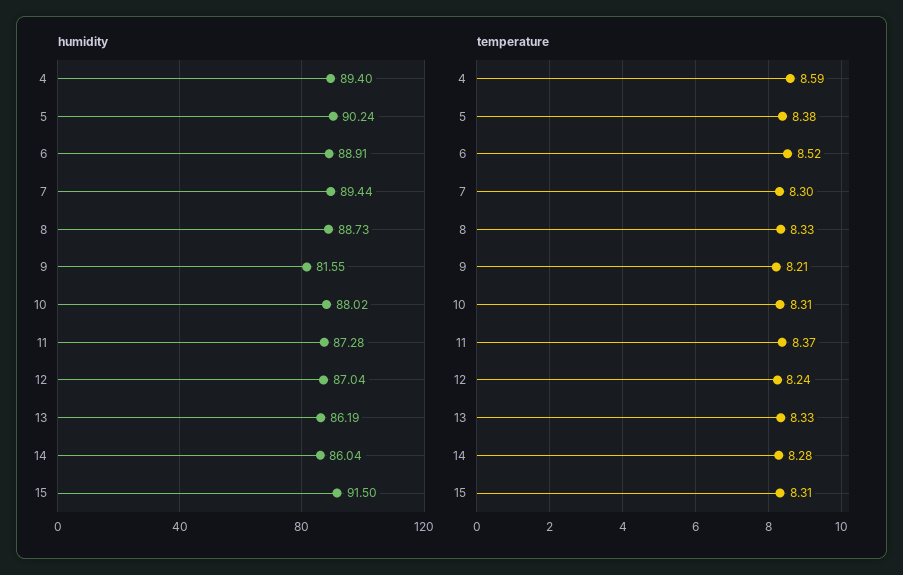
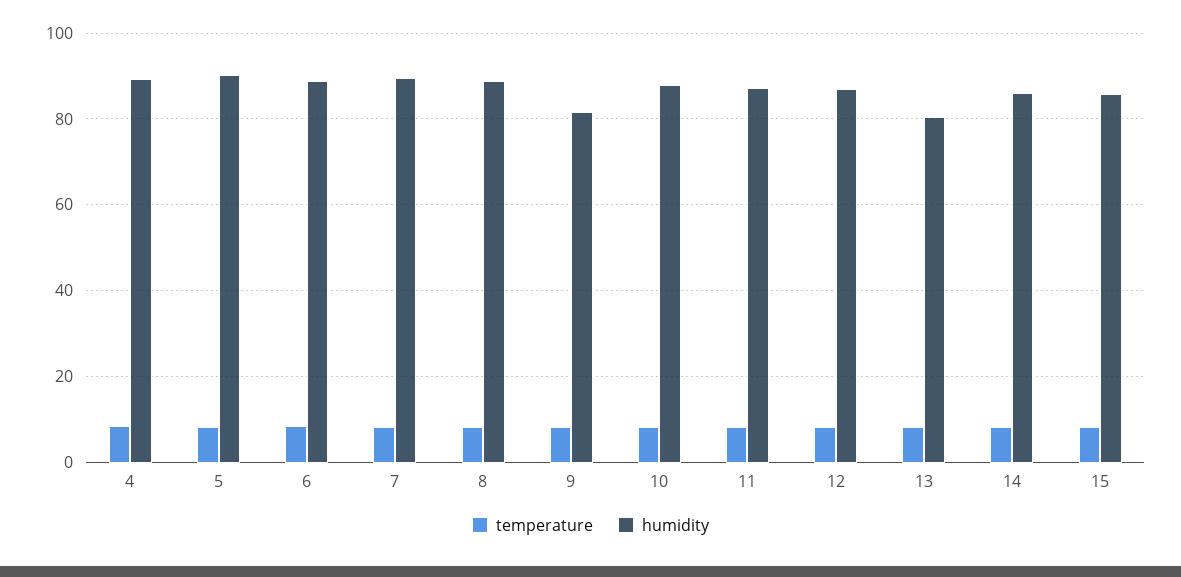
humidity, 13: 86.19 -> 80
humidity, 15: 91.5 -> 86

